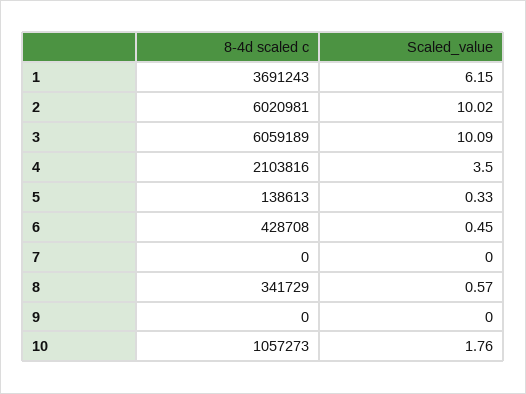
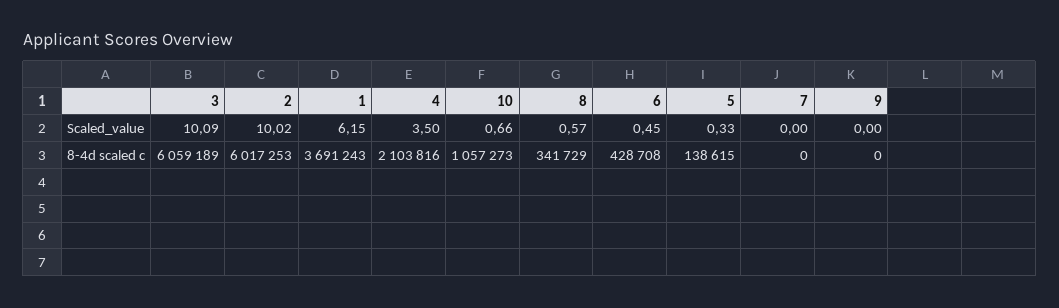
8-4d scaled c, 2: 6020981 -> 6017253
8-4d scaled c, 5: 138613 -> 138615
Scaled_value, 10: 1.76 -> 0.66

